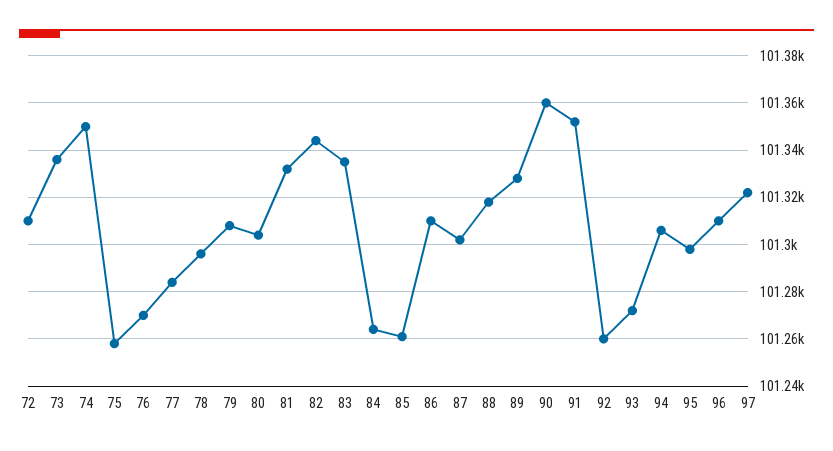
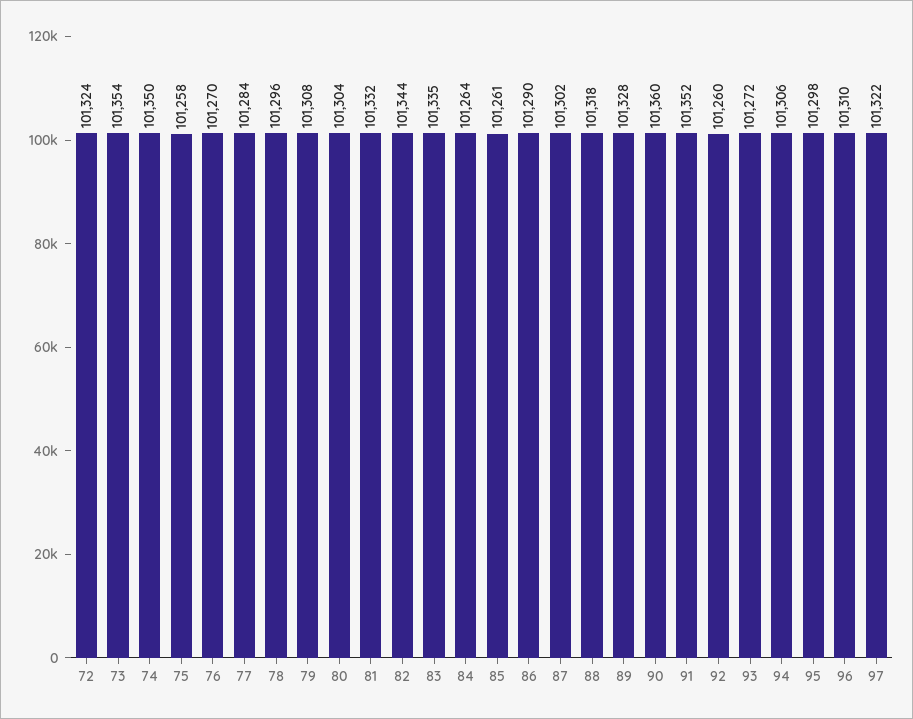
72: 101310 -> 101324
73: 101335 -> 101354
86: 101310 -> 101290

